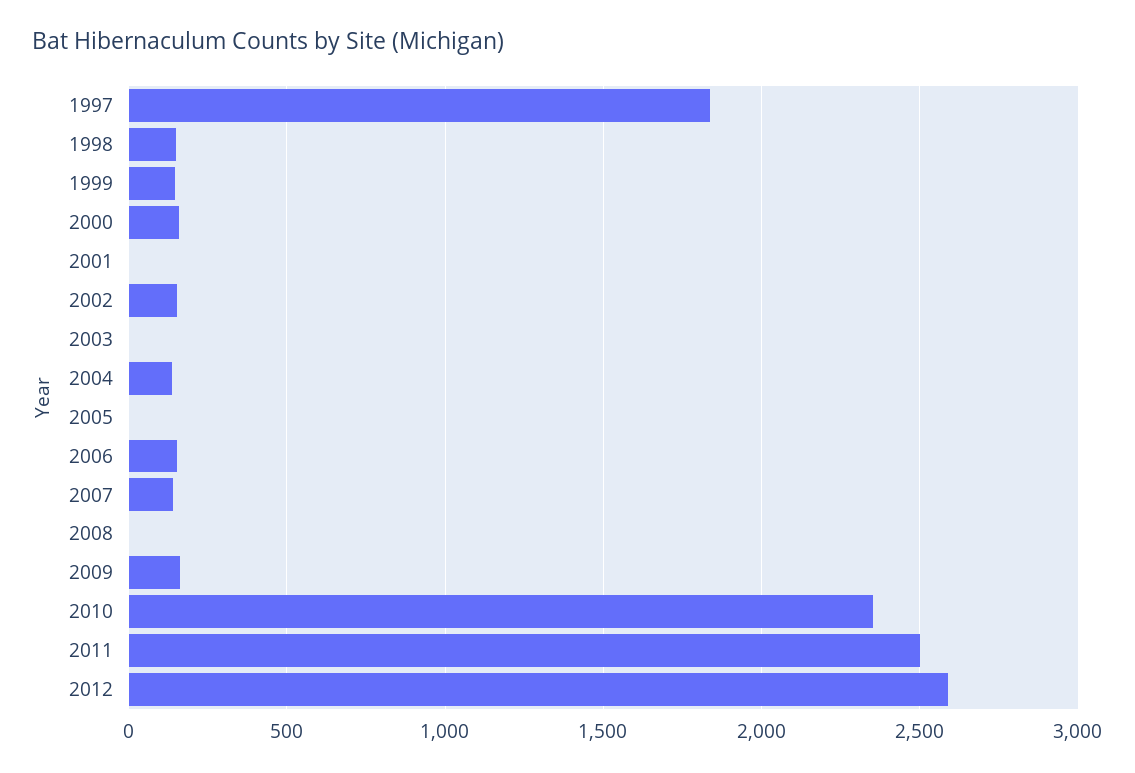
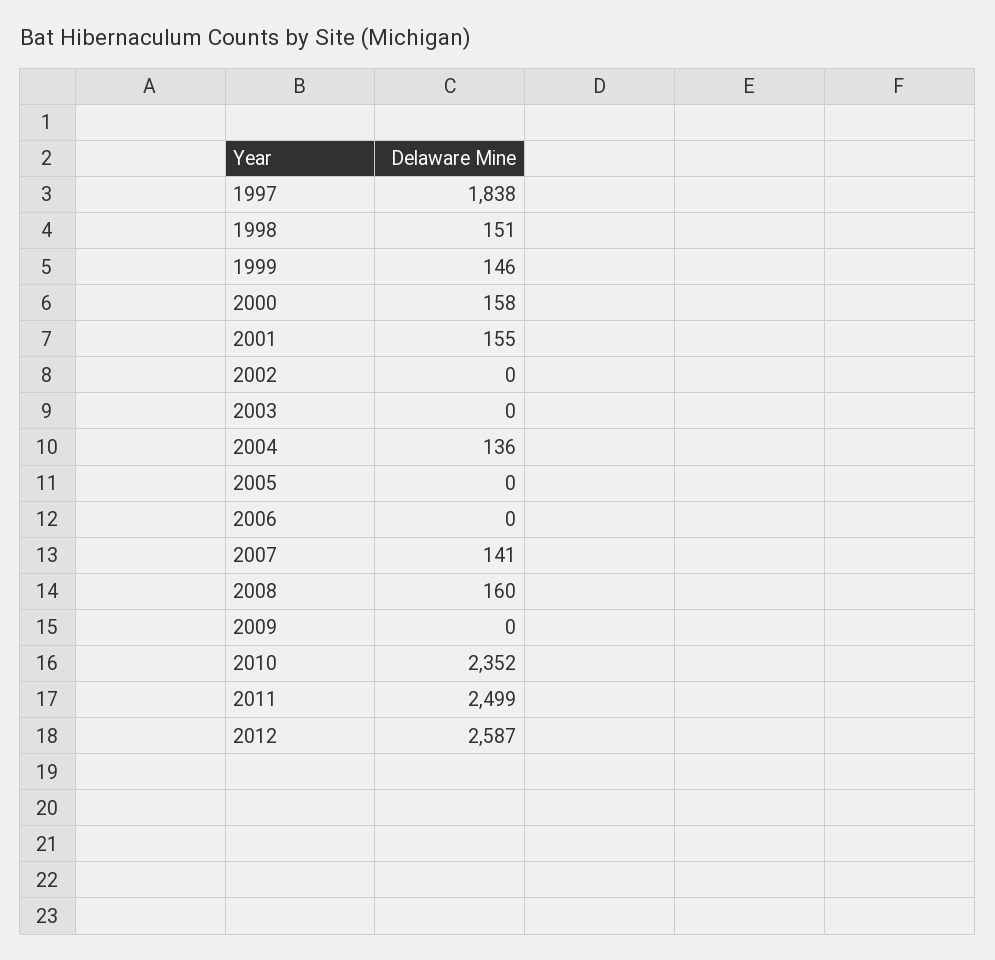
2001: 0 -> 155
2002: 150 -> 0
2006: 150 -> 0
2008: 0 -> 160
2009: 150 -> 0

